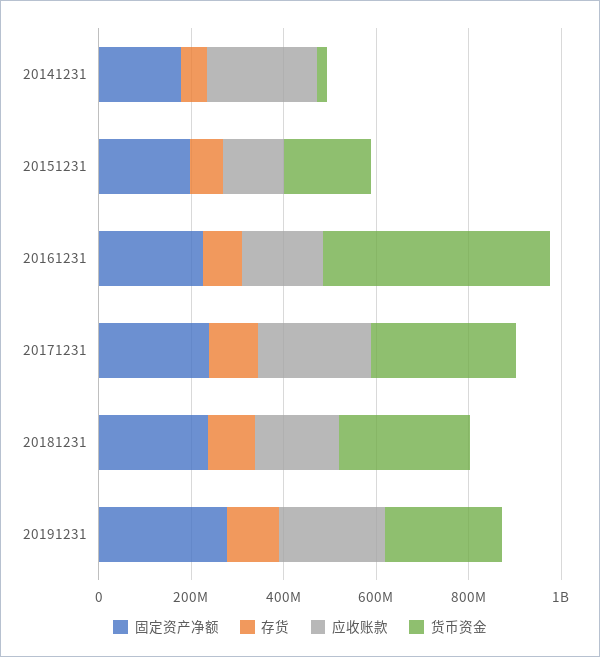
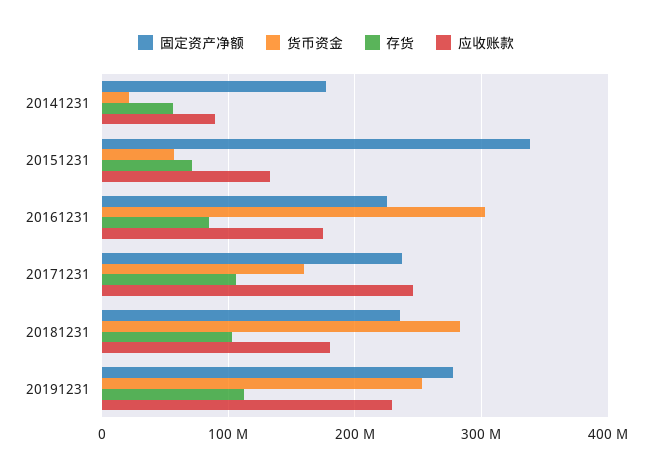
应收账款, 20141231: 250000000 -> 90000000
固定资产净额, 20151231: 200000000 -> 340000000
货币资金, 20151231: 200000000 -> 60000000
货币资金, 20161231: 500000000 -> 300000000
货币资金, 20171231: 300000000 -> 160000000

